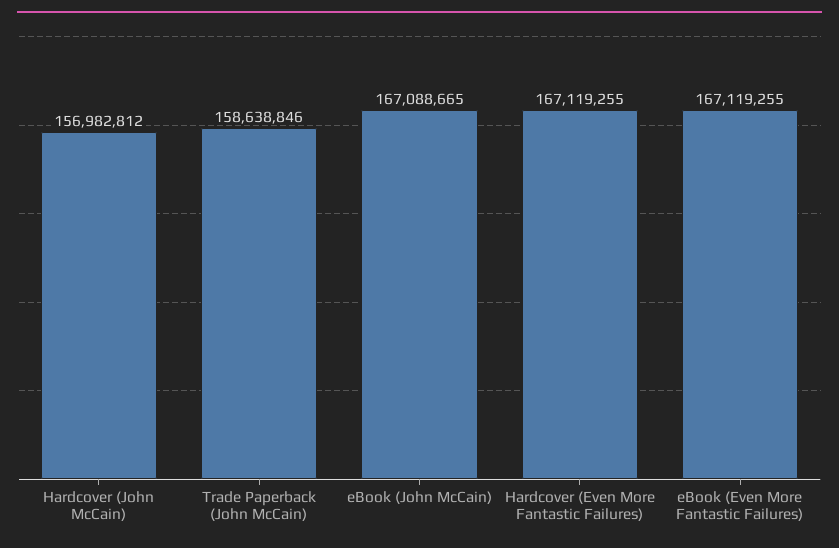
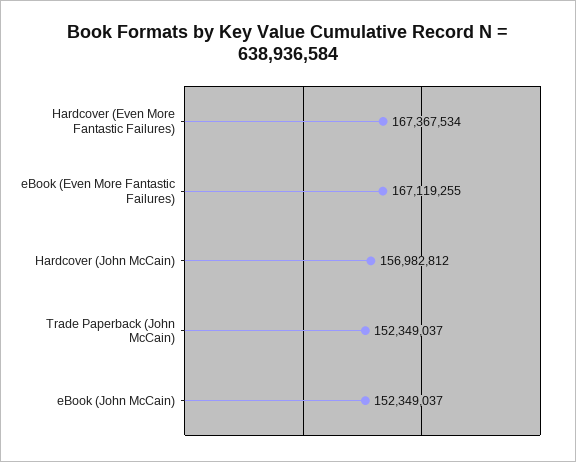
Trade Paperback (John McCain): 158638846 -> 152349037
eBook (John McCain): 167088665 -> 152349037
Hardcover (Even More Fantastic Failures): 167119255 -> 167367534

